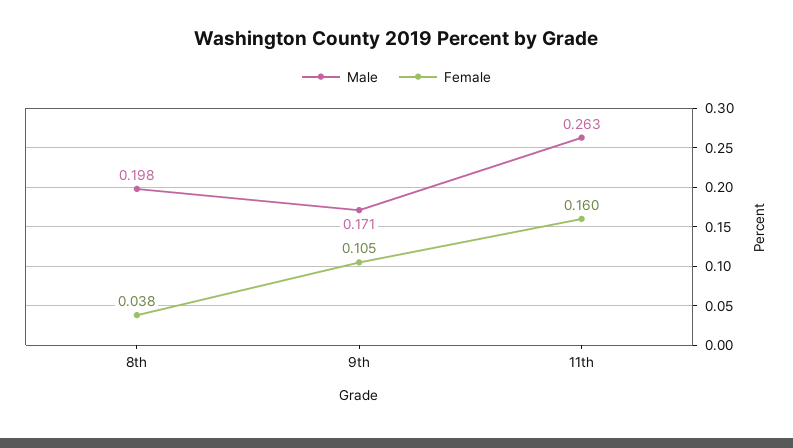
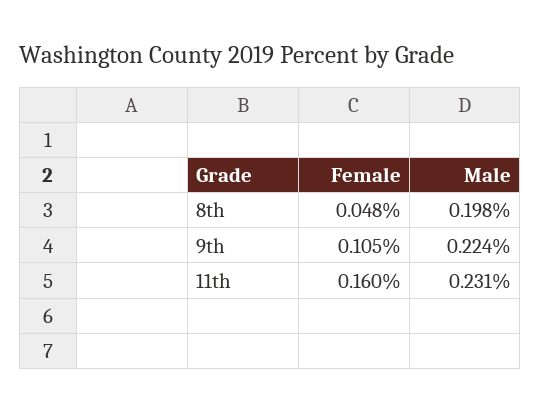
Female, 8th: 0.038 -> 0.048
Male, 9th: 0.171 -> 0.224
Male, 11th: 0.263 -> 0.231

